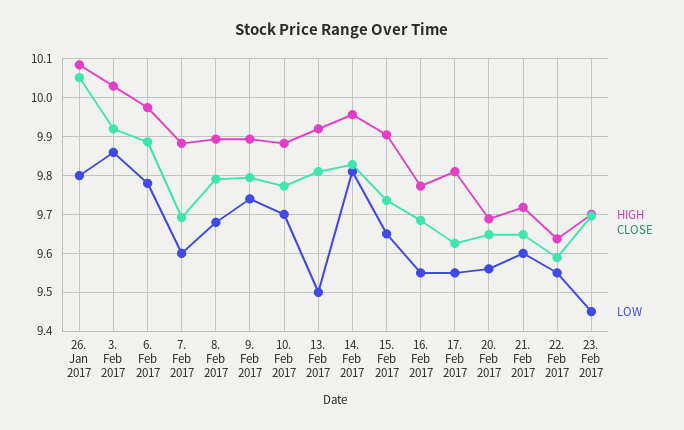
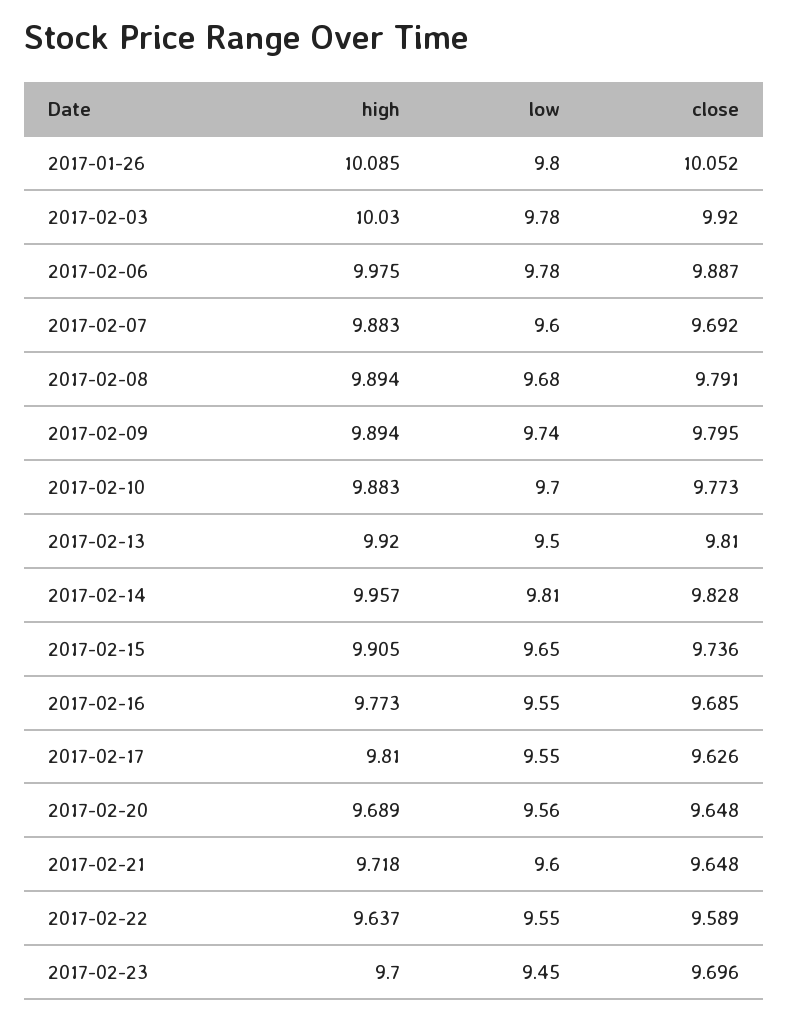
LOW, 3. Feb 2017: 9.86 -> 9.78

